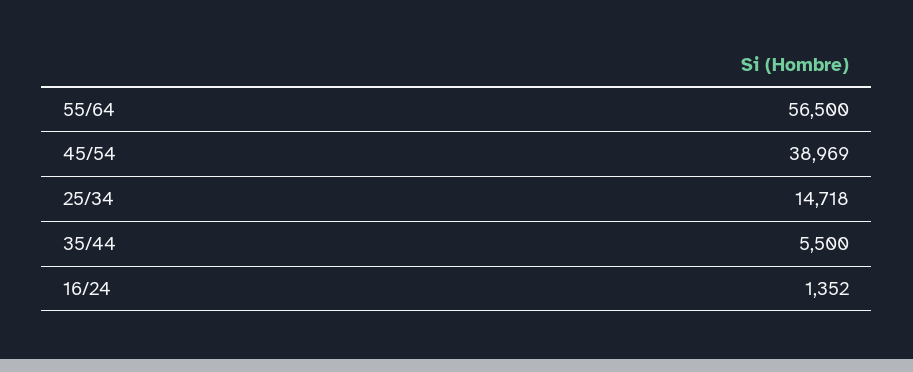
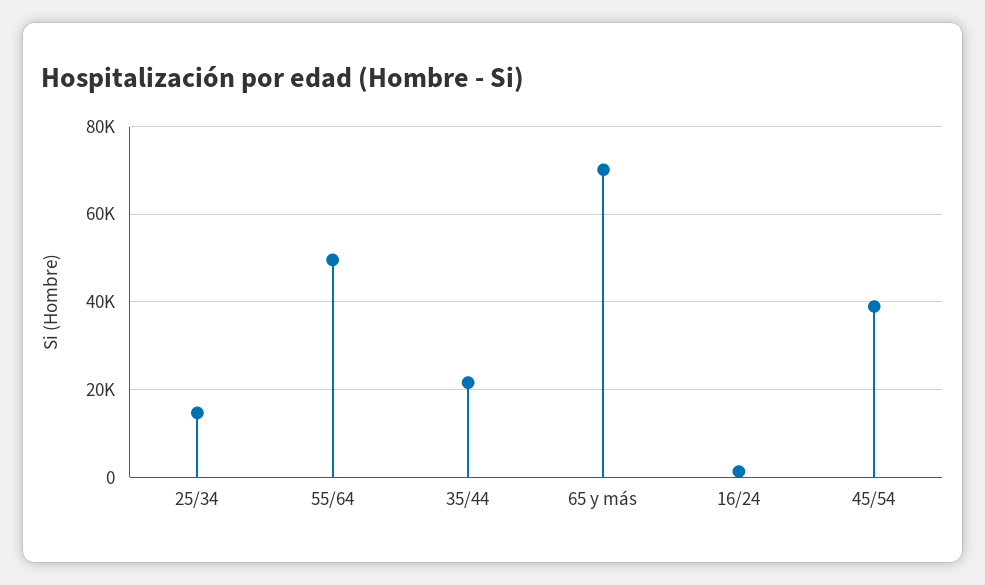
55/64: 56500 -> 50000
35/44: 5500 -> 22000
65 y más: none -> 70000

